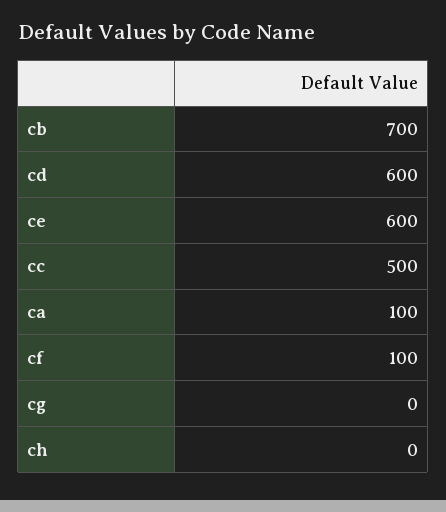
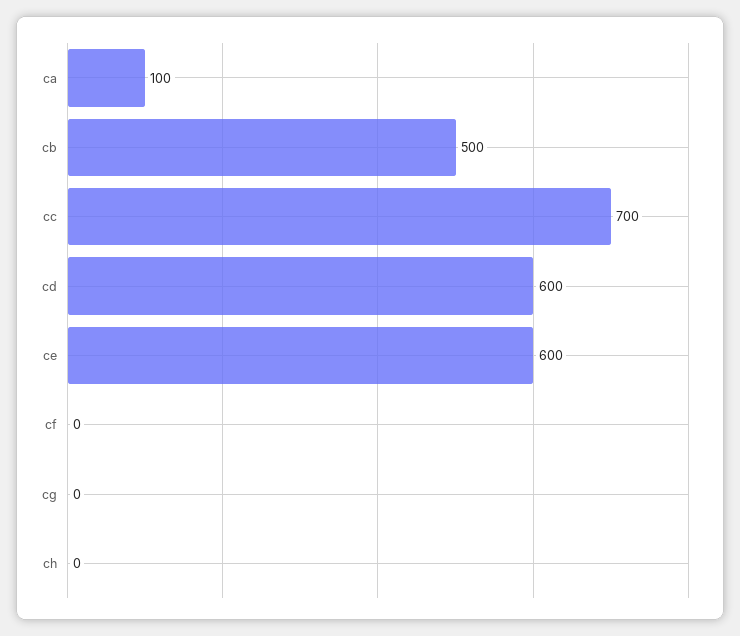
cb: 700 -> 500
cc: 500 -> 700
cf: 100 -> 0

